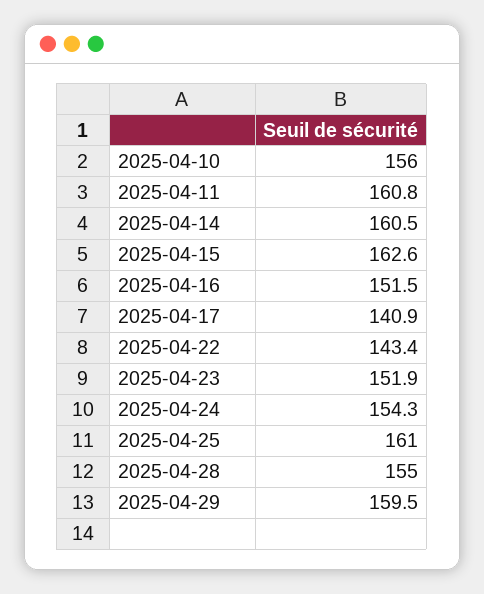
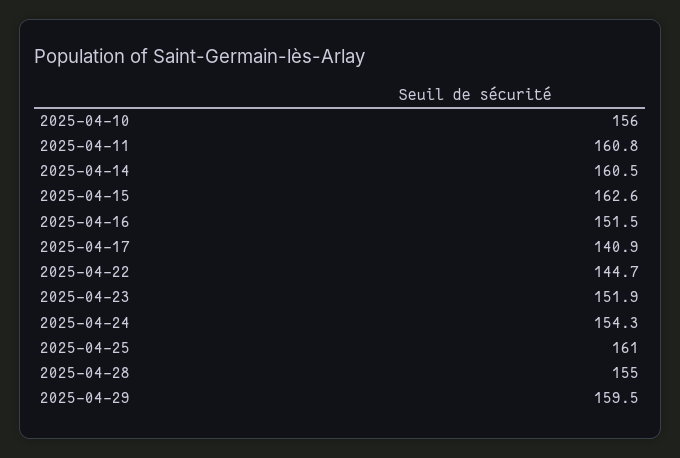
2025-04-22: 143.4 -> 144.7

